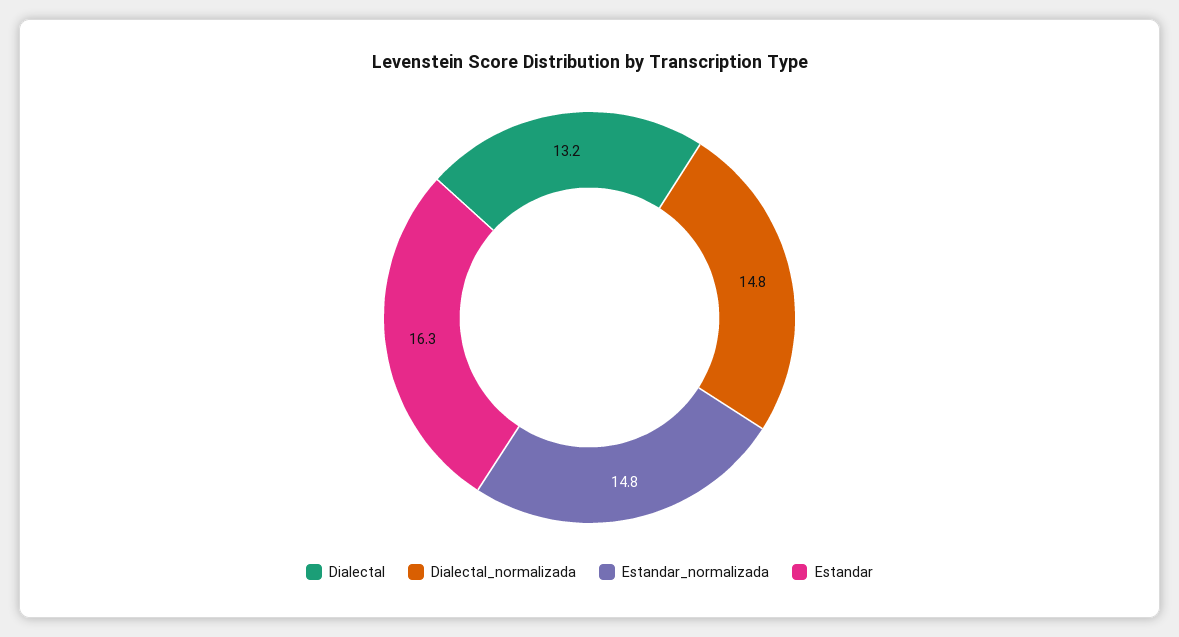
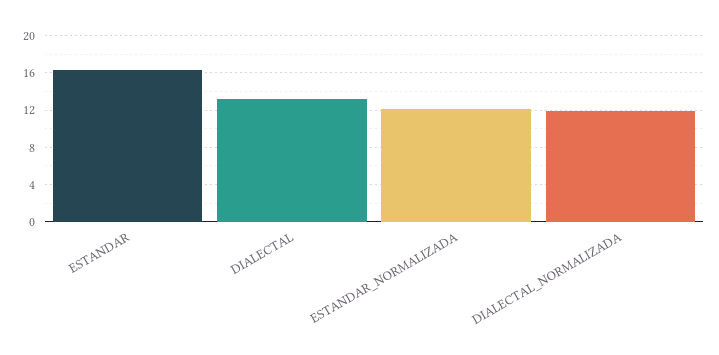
Dialectal_normalizada: 14.8 -> 12
Estandar_normalizada: 14.8 -> 12

